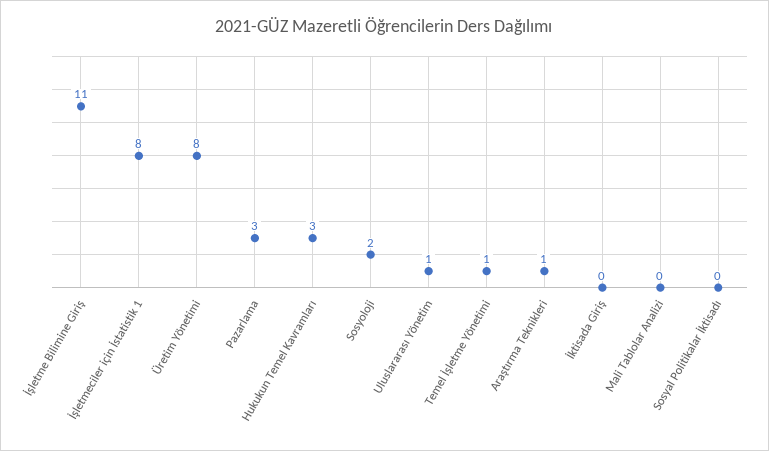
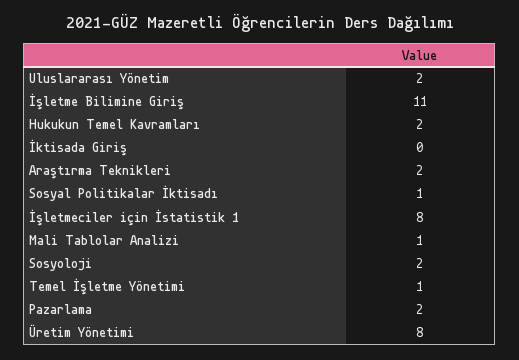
Pazarlama: 3 -> 2
Hukukun Temel Kavramları: 3 -> 2
Uluslararası Yönetim: 1 -> 2
Araştırma Teknikleri: 1 -> 2
Mali Tablolar Analizi: 0 -> 1
Sosyal Politikalar İktisadı: 0 -> 1

